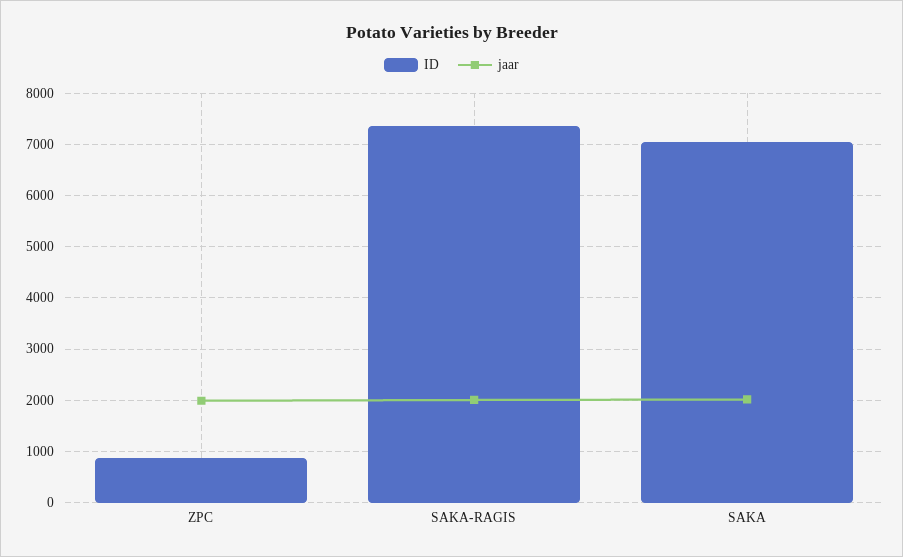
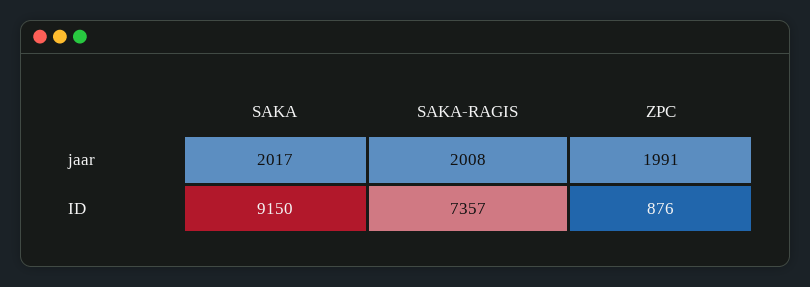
ID, SAKA: 7000 -> 9150

